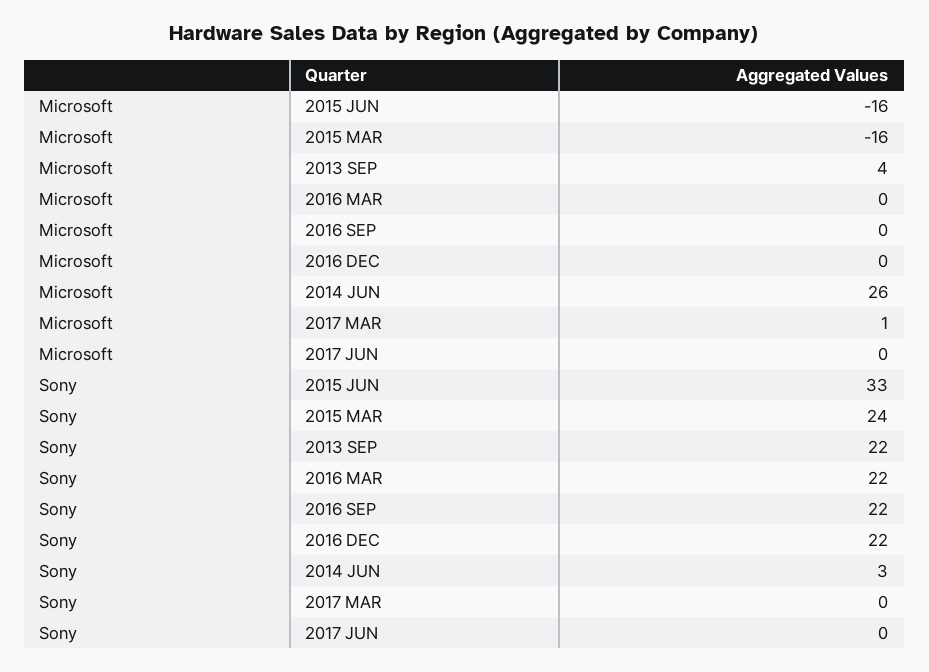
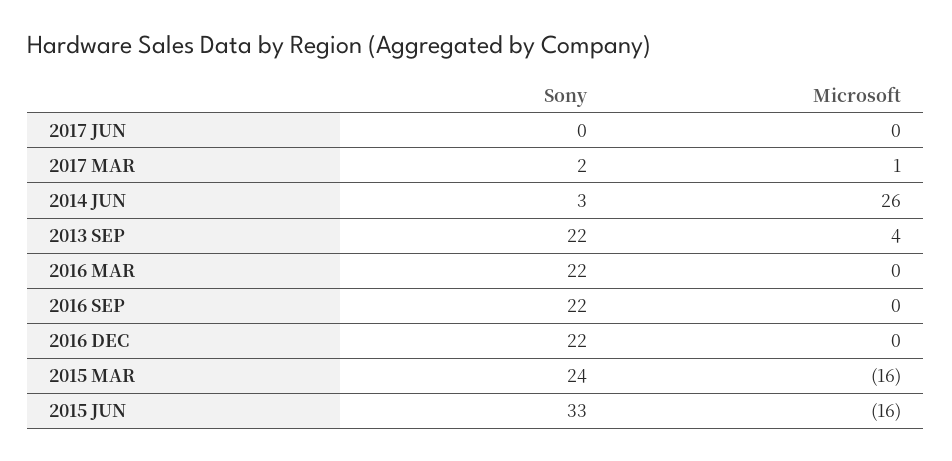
Sony, 2017 MAR: 0 -> 2

